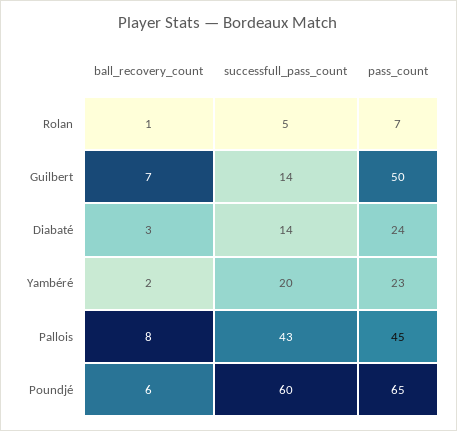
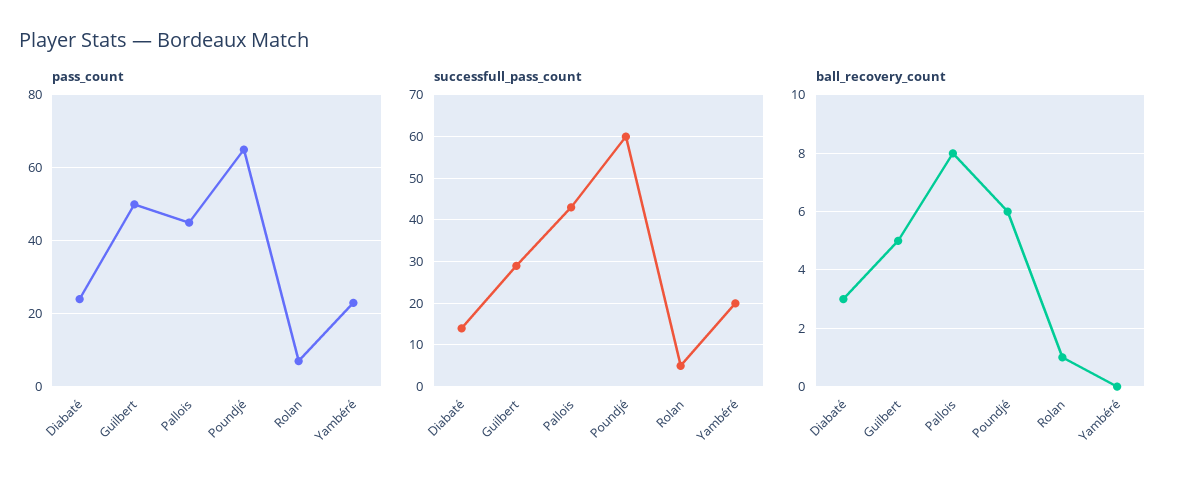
ball_recovery_count, Guilbert: 7 -> 5
successfull_pass_count, Guilbert: 14 -> 30
ball_recovery_count, Yambéré: 2 -> 0

